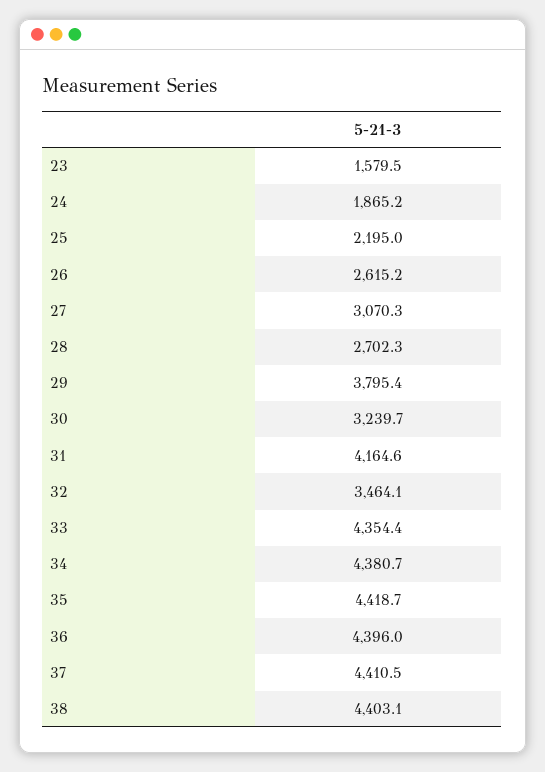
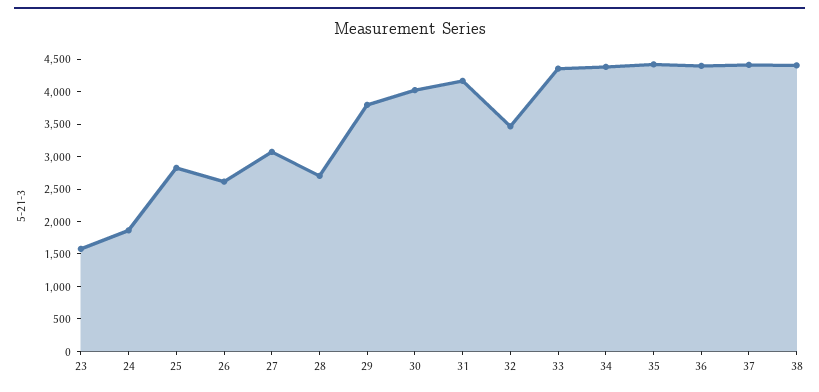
25: 2195 -> 2750
30: 3239.7 -> 4000

